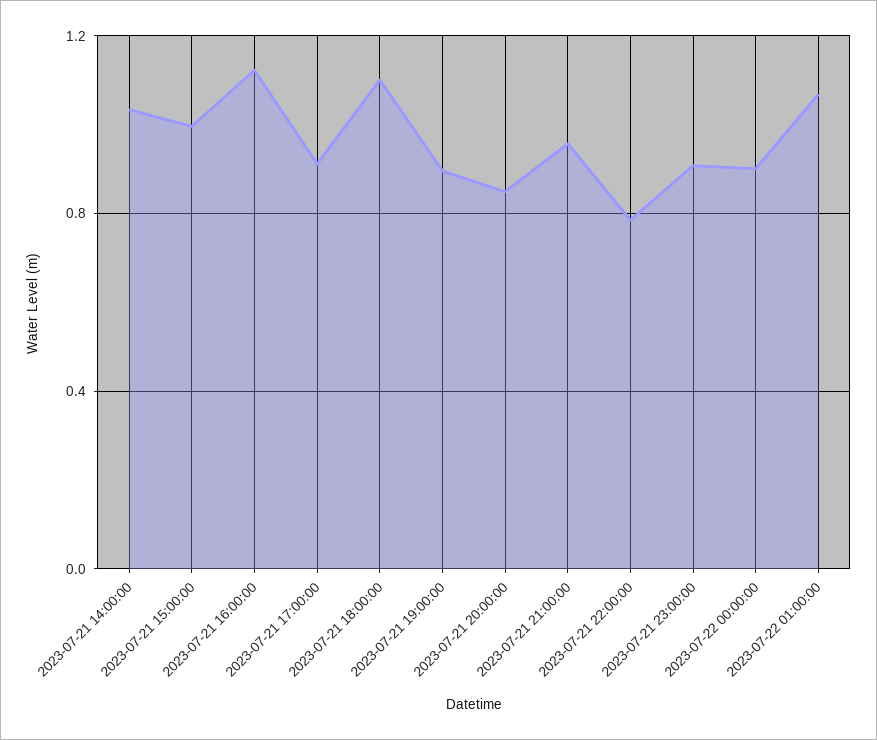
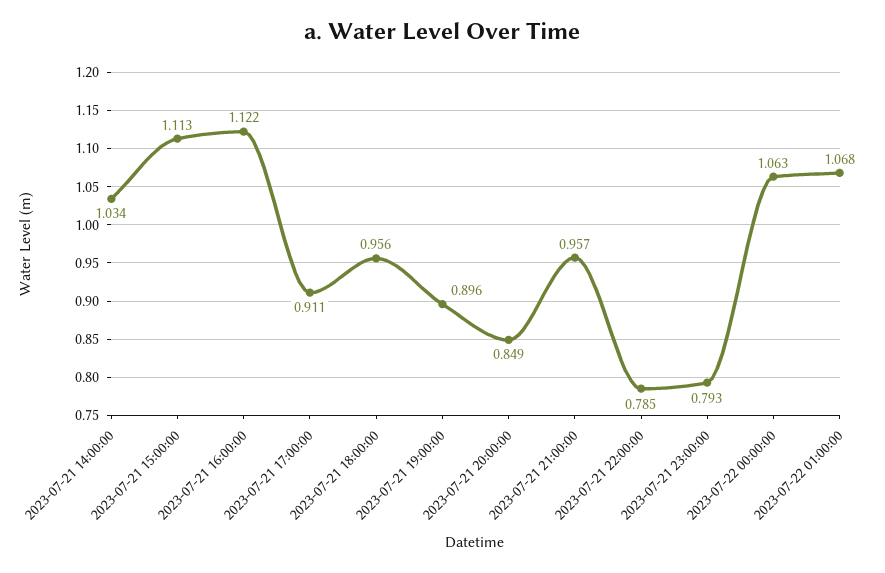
2023-07-21 15:00:00: 1 -> 1.113
2023-07-21 18:00:00: 1.1 -> 0.956
2023-07-21 23:00:00: 0.9 -> 0.793
2023-07-22 00:00:00: 0.9 -> 1.063

